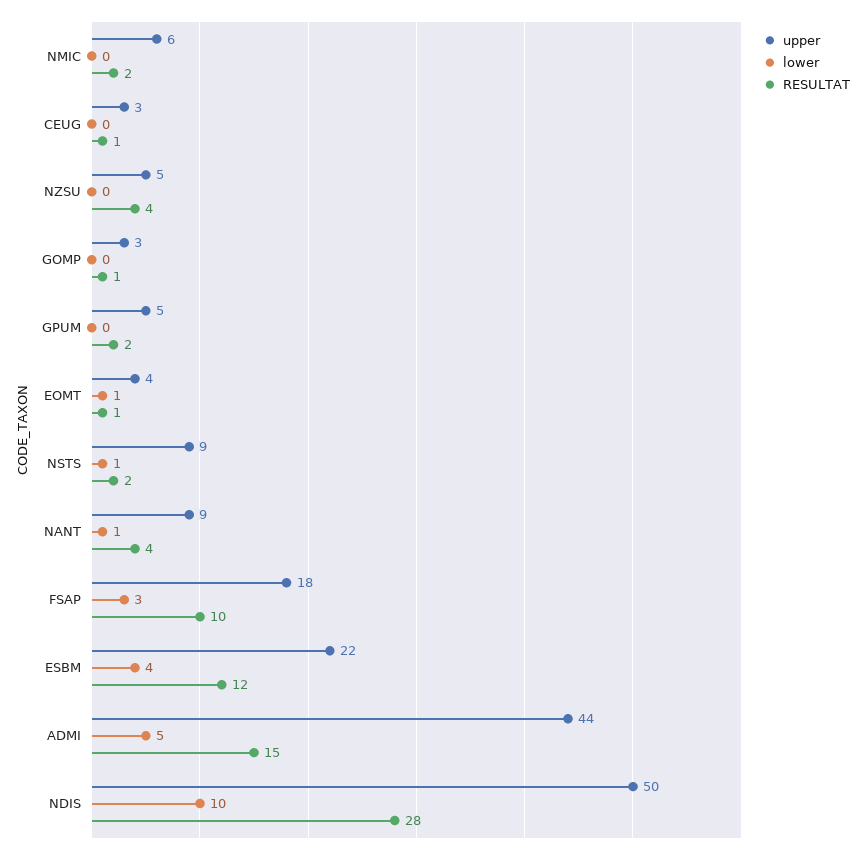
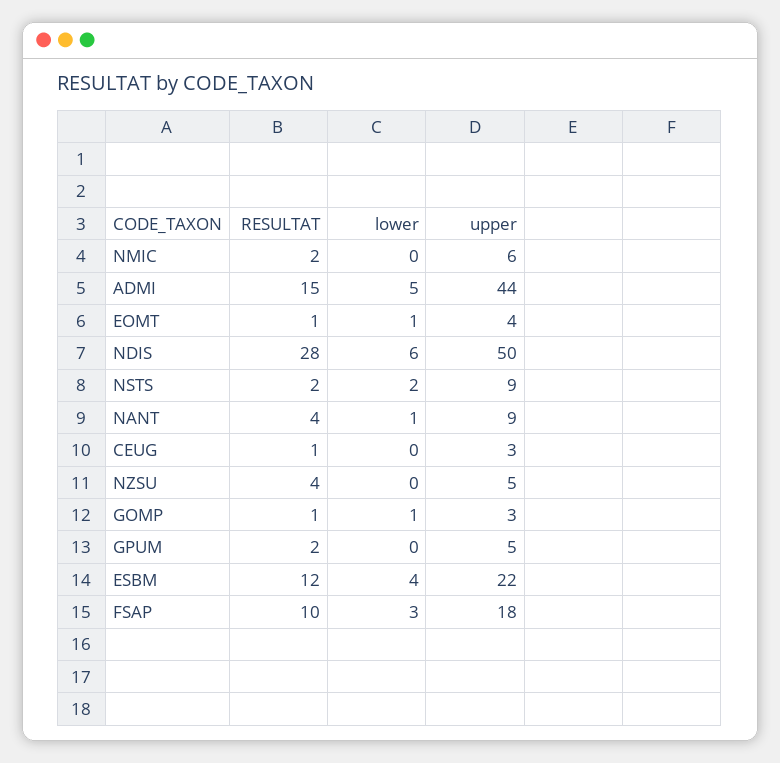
lower, GOMP: 0 -> 1
lower, NSTS: 1 -> 2
lower, NDIS: 10 -> 6

